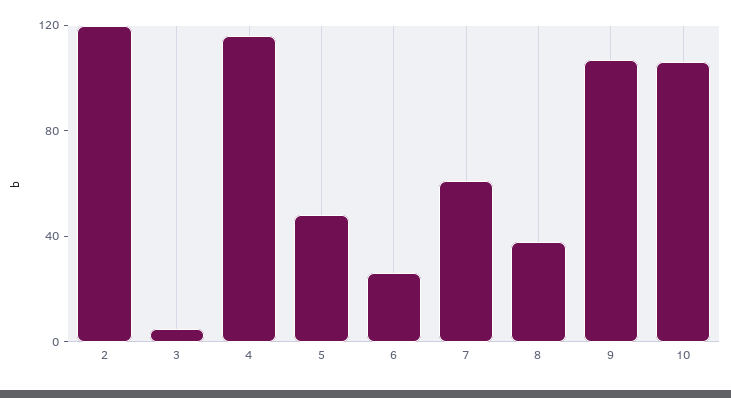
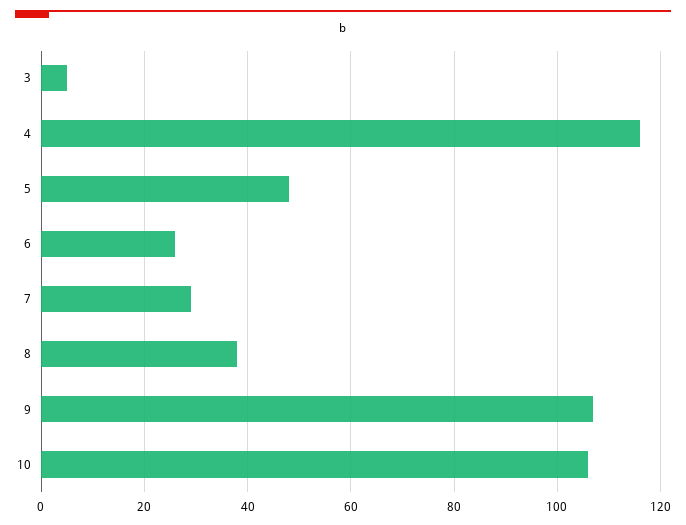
2: 120 -> none
7: 60 -> 30

